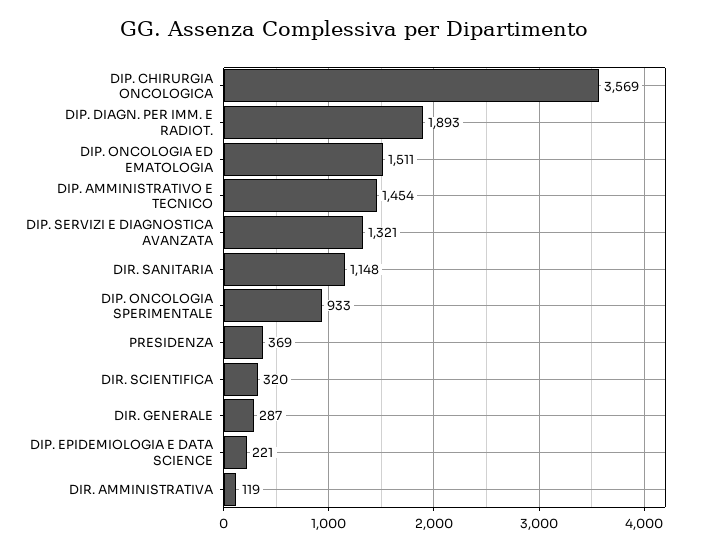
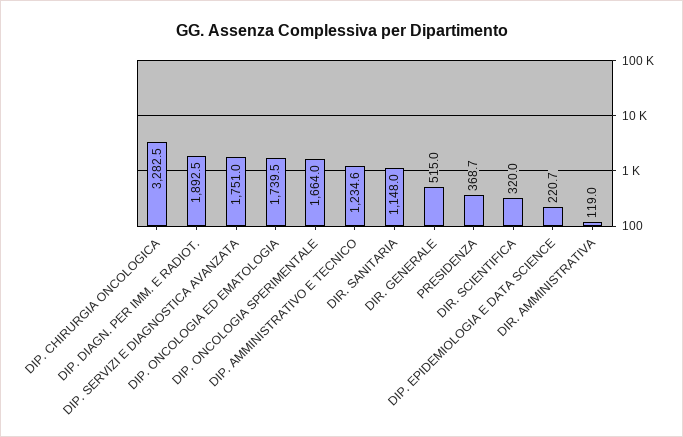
DIP. CHIRURGIA ONCOLOGICA: 3569 -> 3282.5
DIP. ONCOLOGIA ED EMATOLOGIA: 1511 -> 1739.5
DIP. AMMINISTRATIVO E TECNICO: 1454 -> 1234.6
DIP. SERVIZI E DIAGNOSTICA AVANZATA: 1321 -> 1751
DIP. ONCOLOGIA SPERIMENTALE: 933 -> 1664
DIR. GENERALE: 287 -> 515

